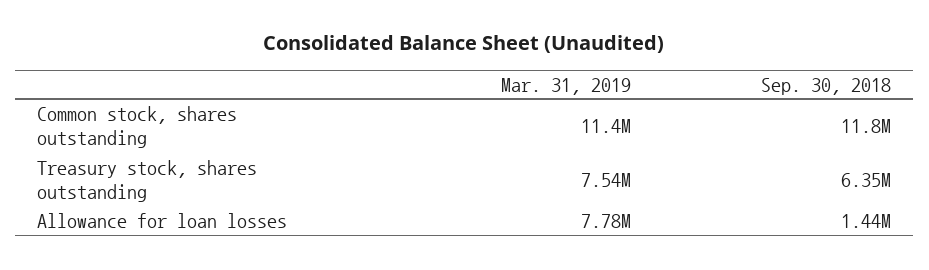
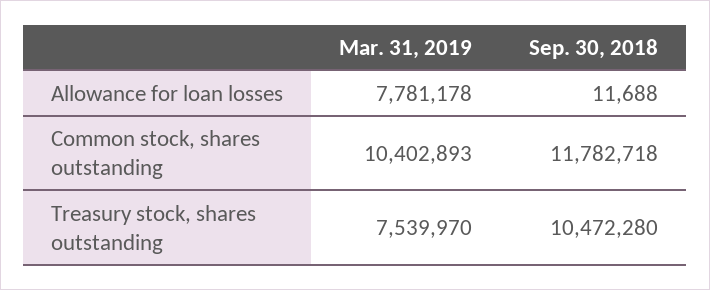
Mar. 31, 2019, Common stock, shares outstanding: 11400000 -> 10402893
Sep. 30, 2018, Treasury stock, shares outstanding: 6350000 -> 10472280
Sep. 30, 2018, Allowance for loan losses: 1440000 -> 11688

